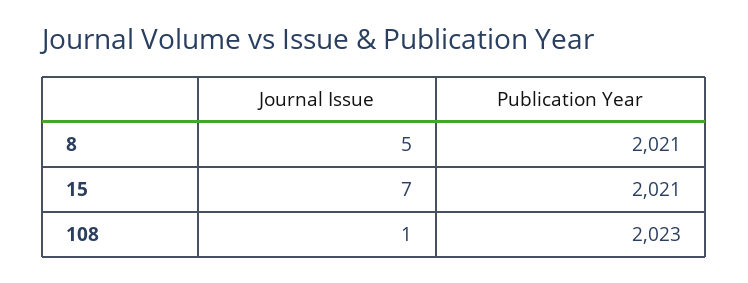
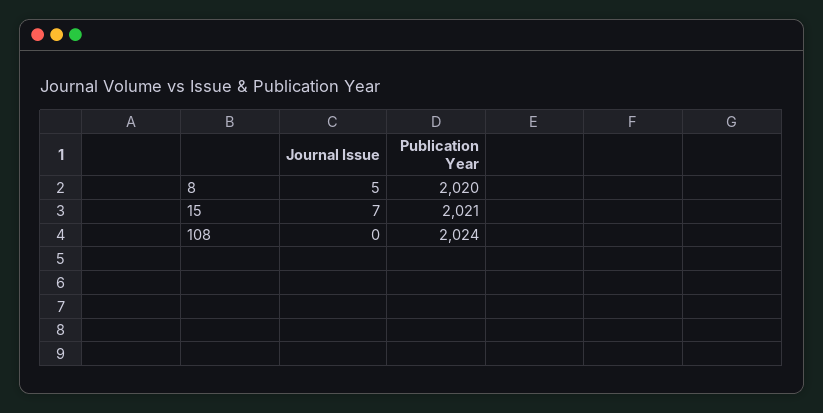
Publication Year, 8: 2021 -> 2020
Journal Issue, 108: 1 -> 0
Publication Year, 108: 2023 -> 2024

